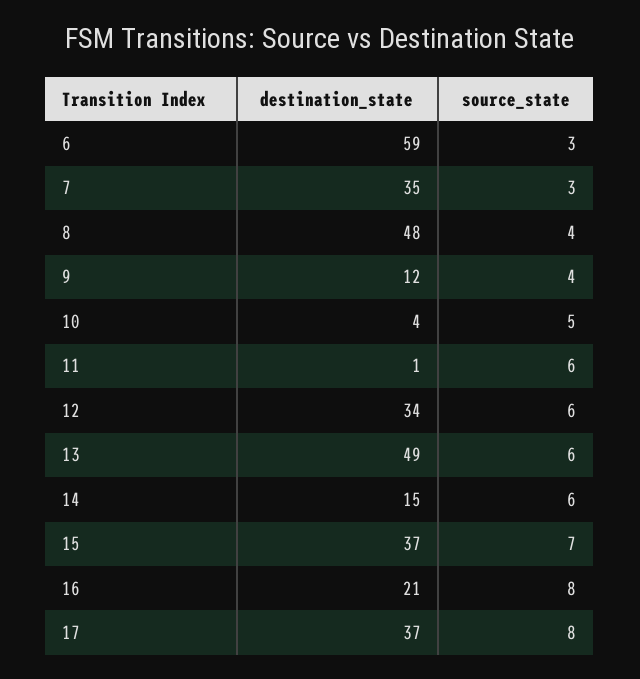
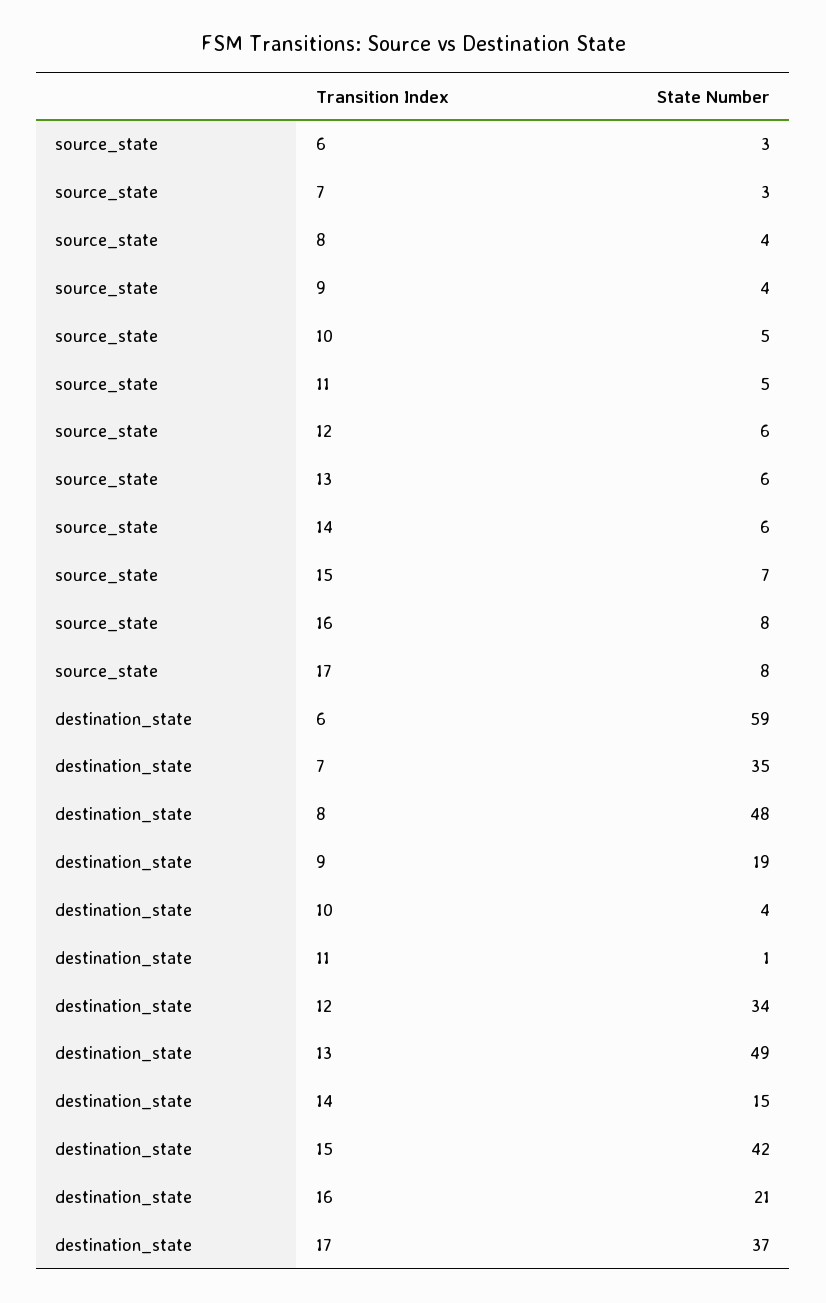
destination_state, 9: 12 -> 19
source_state, 11: 6 -> 5
destination_state, 15: 37 -> 42

